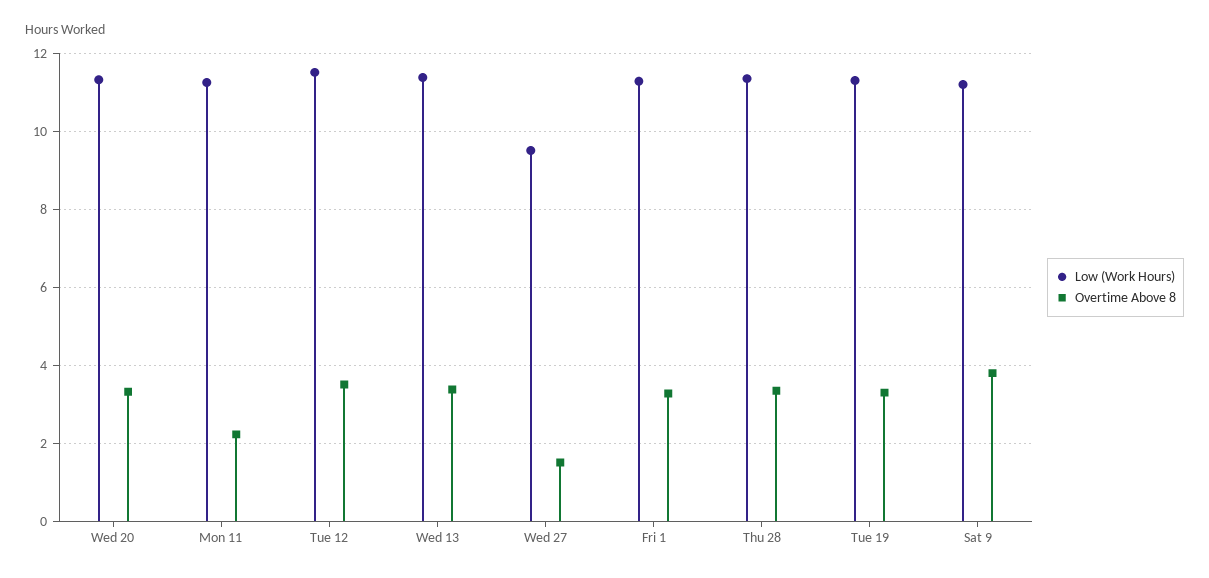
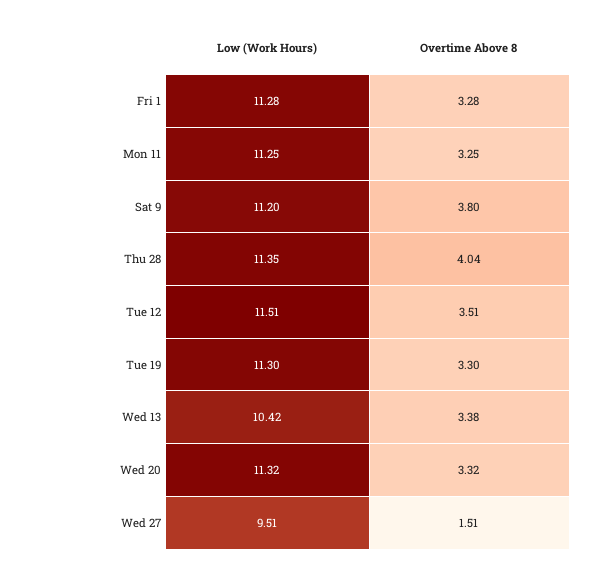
Overtime Above 8, Mon 11: 2.2 -> 3.25
Low (Work Hours), Wed 13: 11.4 -> 10.42
Overtime Above 8, Thu 28: 3.4 -> 4.04

